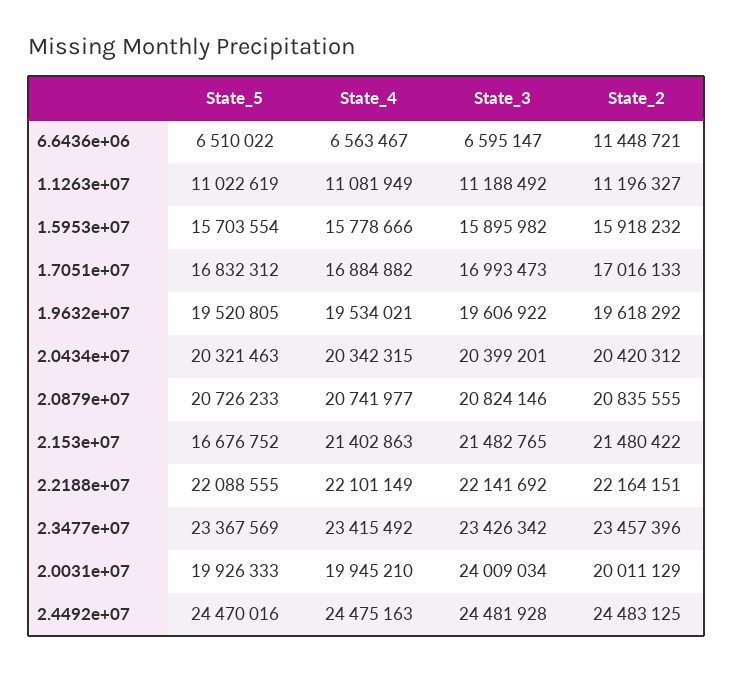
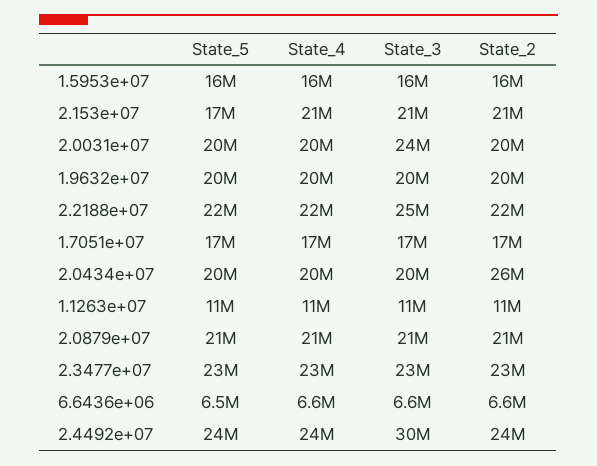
State_2, 6.6436e+06: 11448721 -> 6600000
State_2, 2.0434e+07: 20420312 -> 26000000
State_3, 2.2188e+07: 22141692 -> 25000000
State_3, 2.4492e+07: 24481928 -> 30000000

